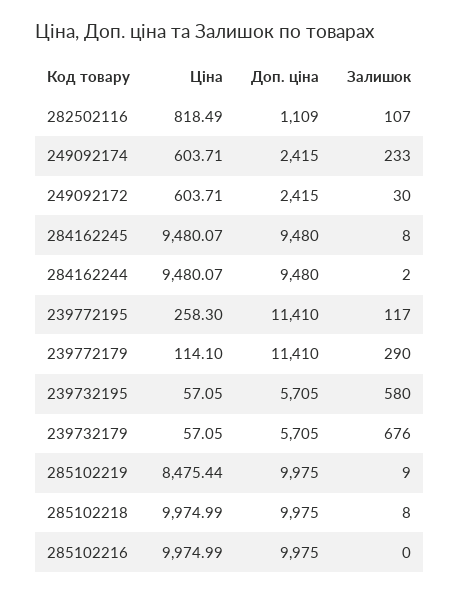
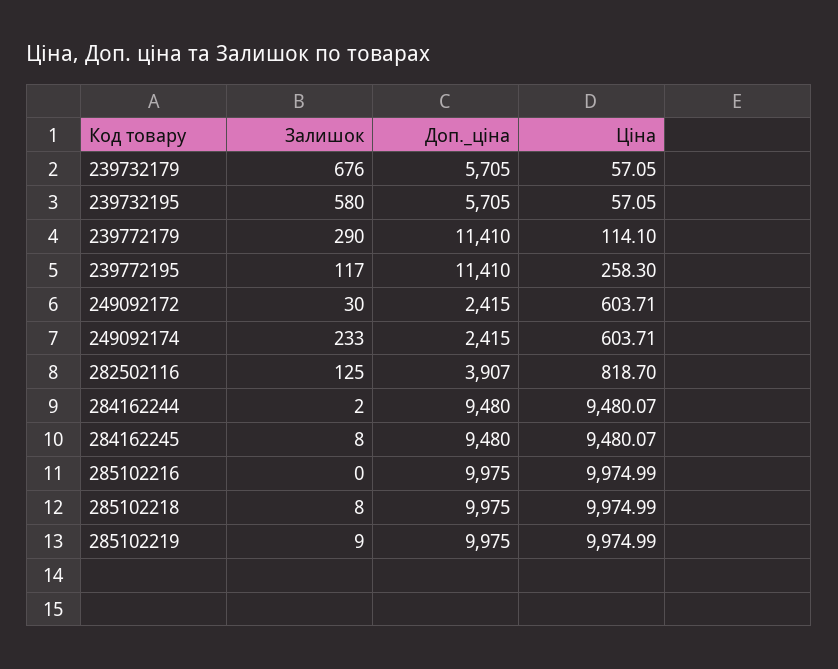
Ціна, 282502116: 818.49 -> 818.7
Доп. ціна, 282502116: 1109 -> 3907
Залишок, 282502116: 107 -> 125
Ціна, 285102219: 8475.44 -> 9974.99

